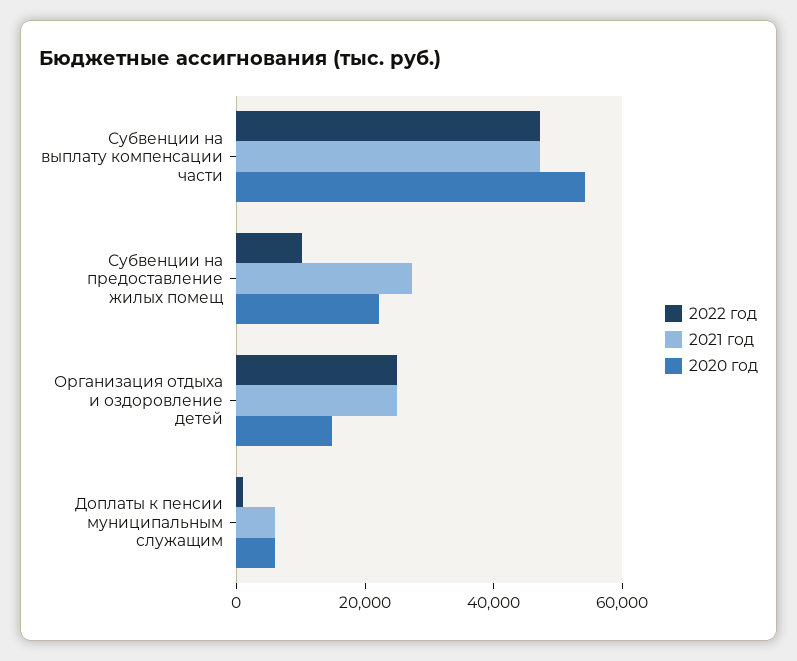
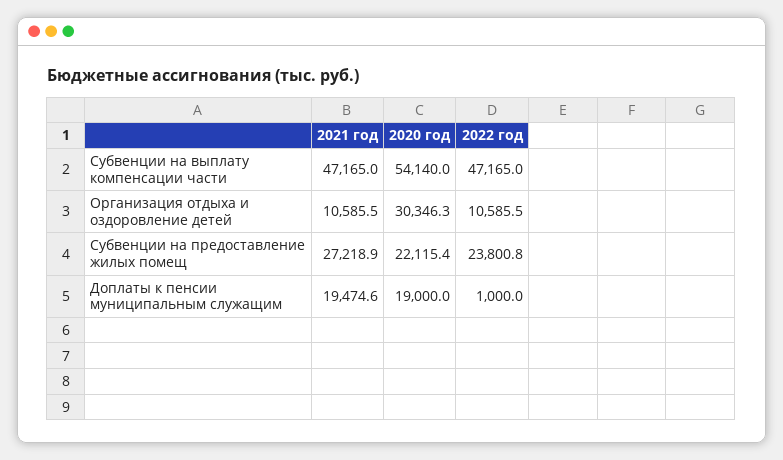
2022 год, Субвенции на предоставление жилых помещ: 10000 -> 23800.8
2022 год, Организация отдыха и оздоровление детей: 25000 -> 10585.5
2021 год, Организация отдыха и оздоровление детей: 25000 -> 10585.5
2020 год, Организация отдыха и оздоровление детей: 15000 -> 30346.3
2021 год, Доплаты к пенсии муниципальным служащим: 5000 -> 19474.6
2020 год, Доплаты к пенсии муниципальным служащим: 5000 -> 19000

